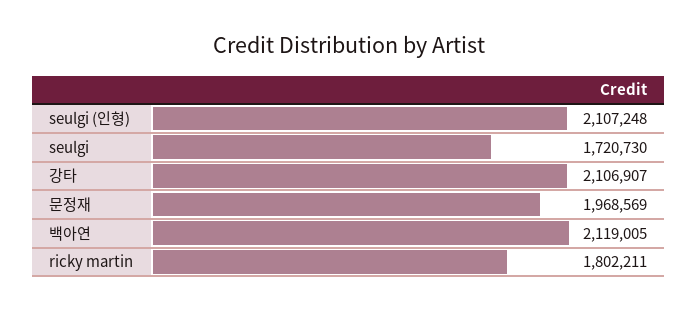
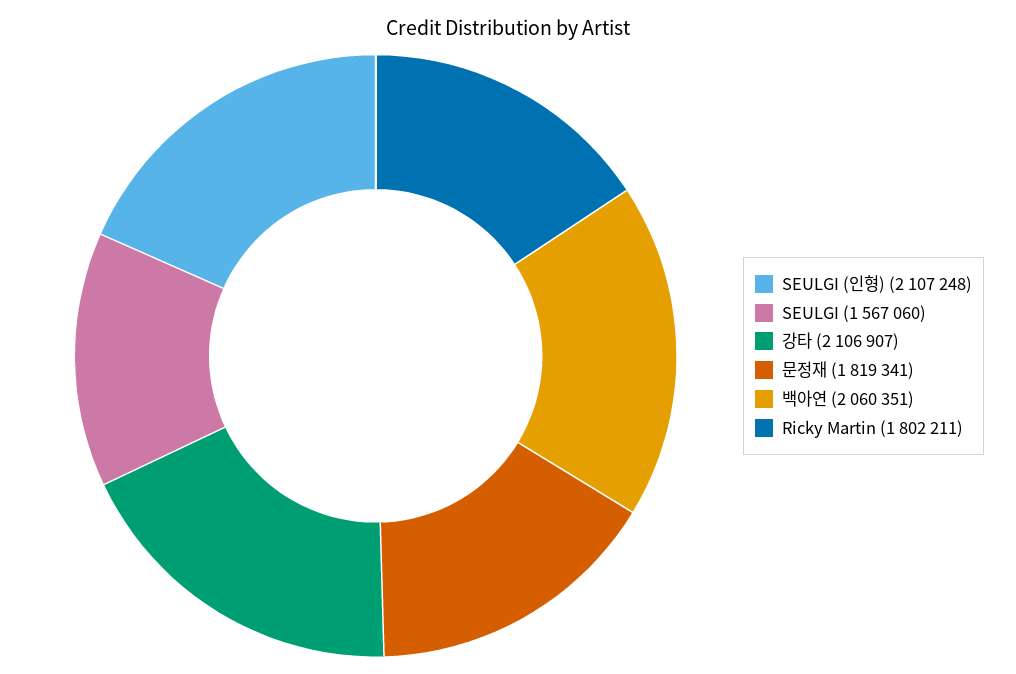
seulgi: 1720730 -> 1567060
문정재: 1968569 -> 1819341
백아연: 2119005 -> 2060351

